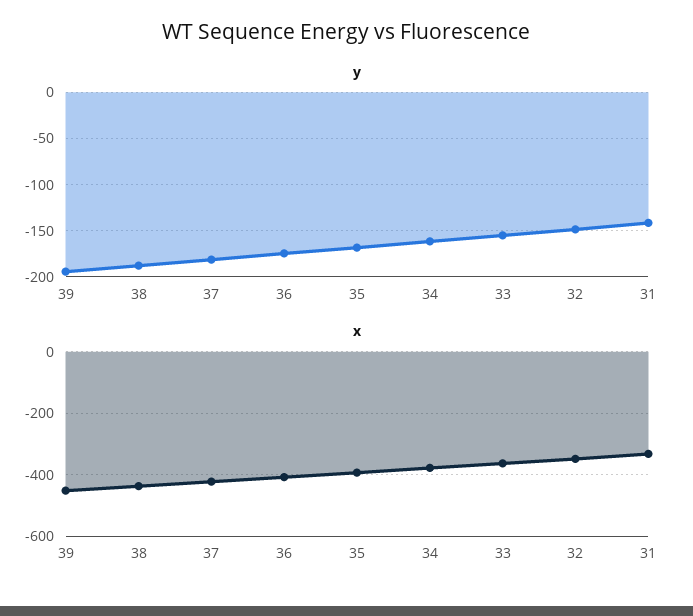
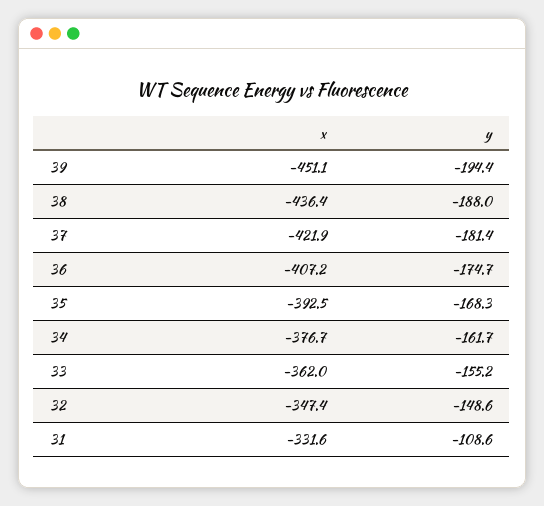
y, 31: -140 -> -108.6

